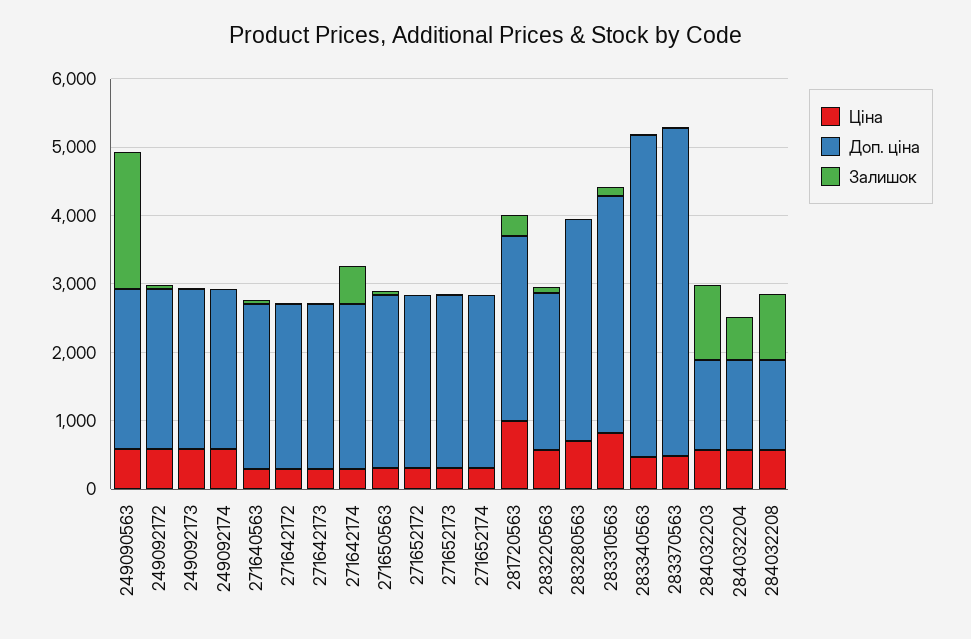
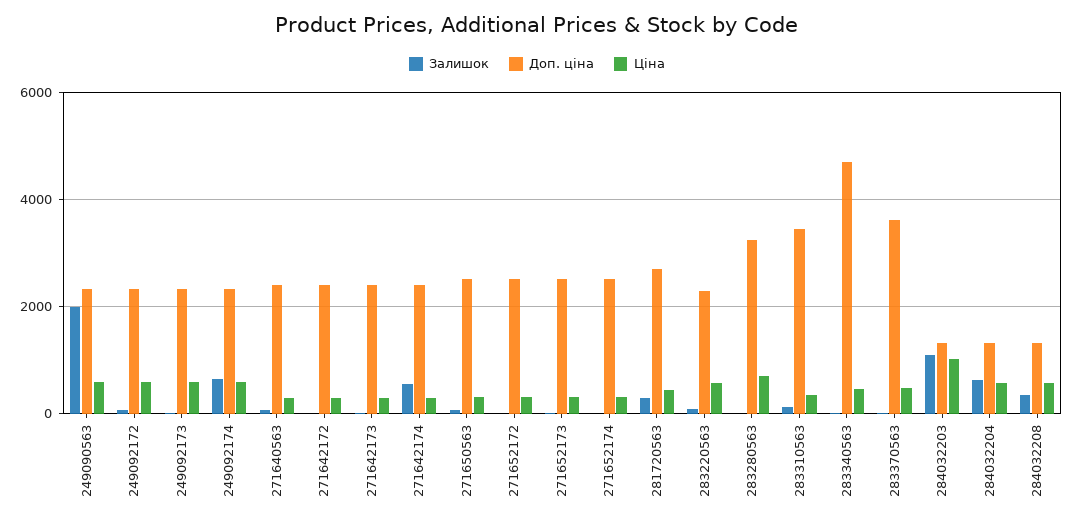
Залишок, 249092174: 0 -> 600
Ціна, 281720563: 1000 -> 400
Ціна, 283310563: 800 -> 400
Доп. ціна, 283370563: 4800 -> 3600
Ціна, 284032203: 600 -> 1000
Залишок, 284032208: 1000 -> 400

